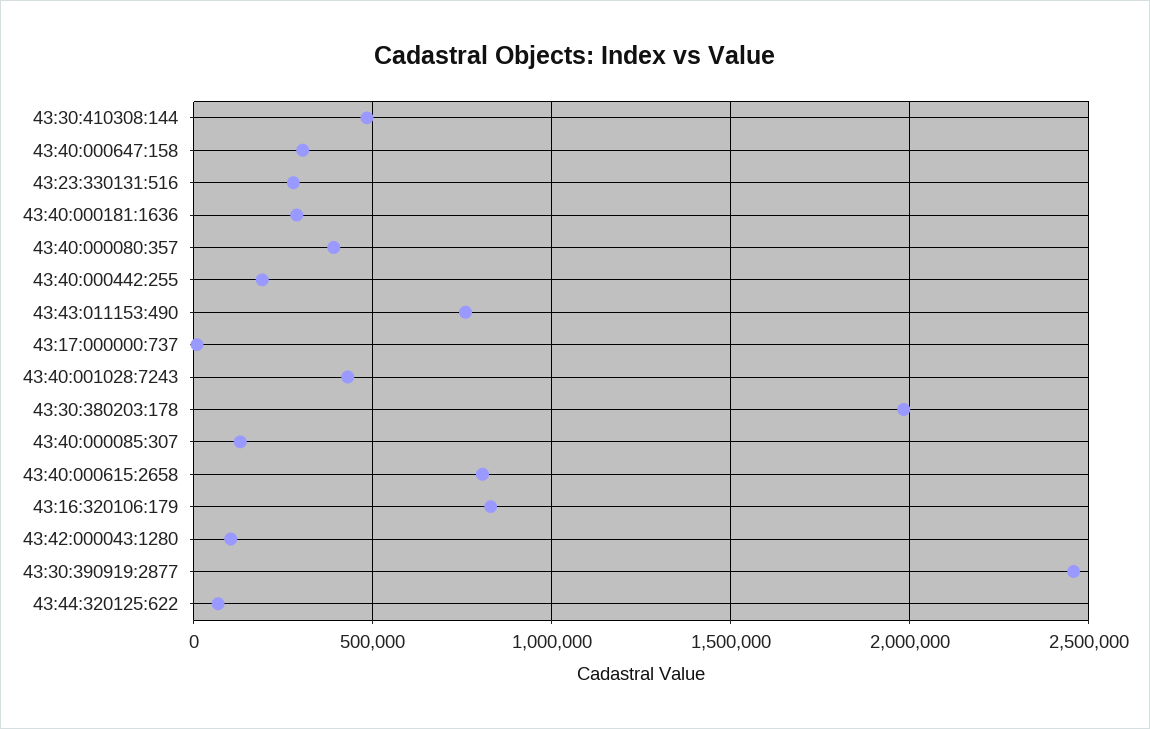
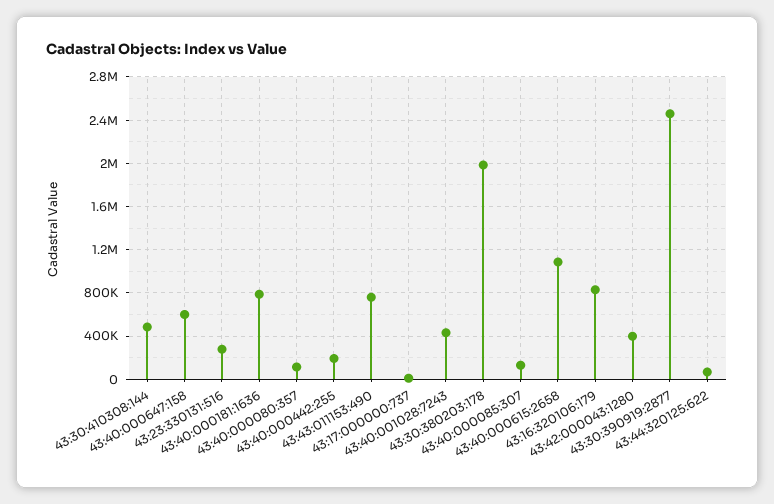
43:40:000647:158: 300000 -> 600000
43:40:000181:1636: 300000 -> 800000
43:40:000080:357: 400000 -> 100000
43:40:000615:2658: 800000 -> 1100000
43:42:000043:1280: 100000 -> 400000

